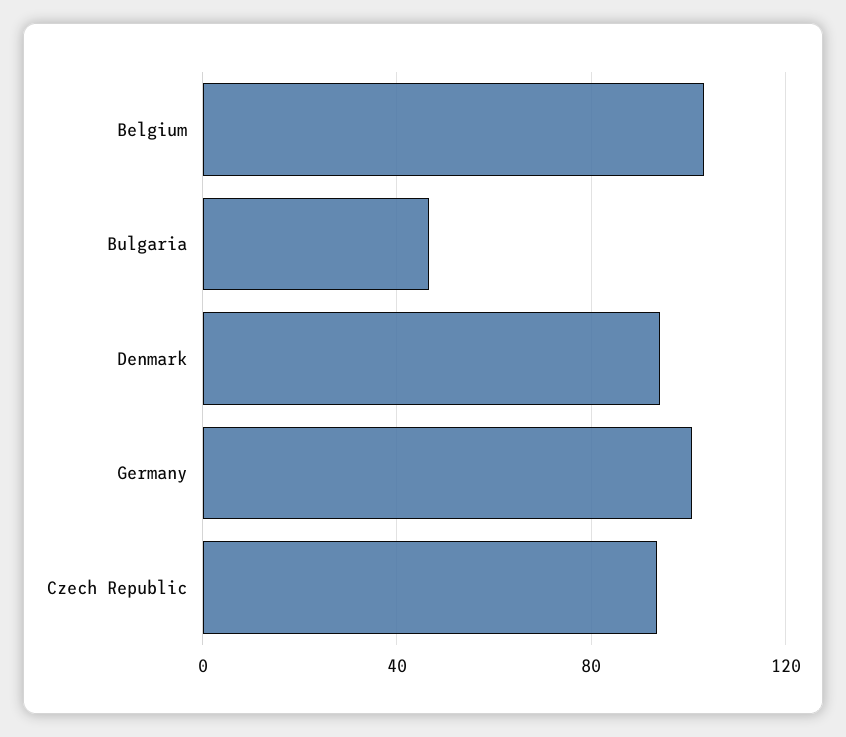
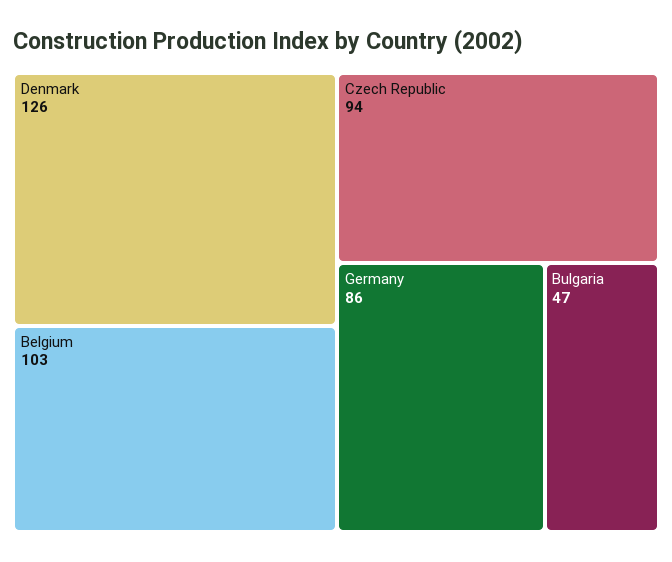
Denmark: 95 -> 126
Germany: 100 -> 86

